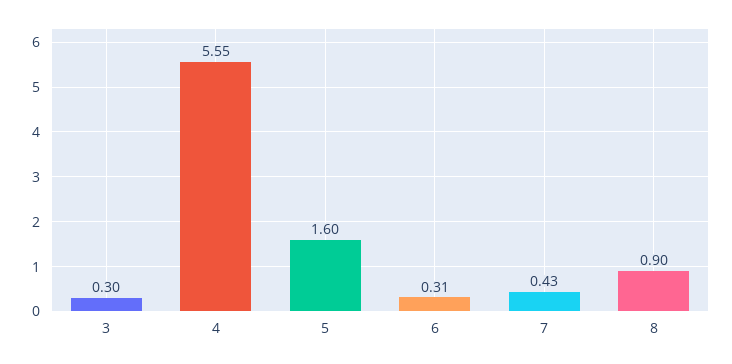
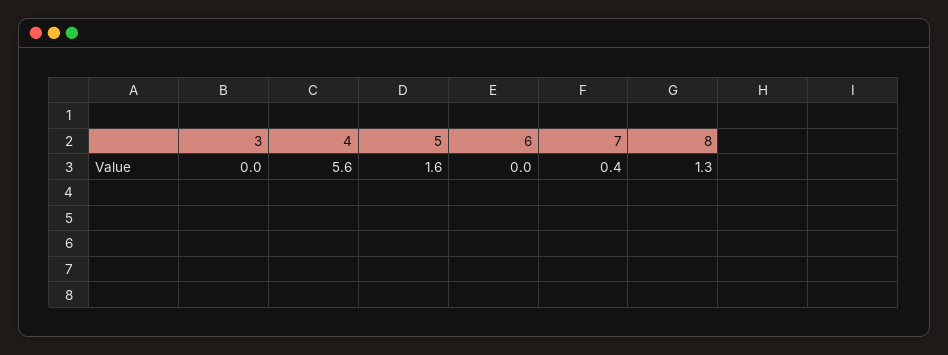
3: 0.3 -> 0
6: 0.31 -> 0
8: 0.9 -> 1.3

